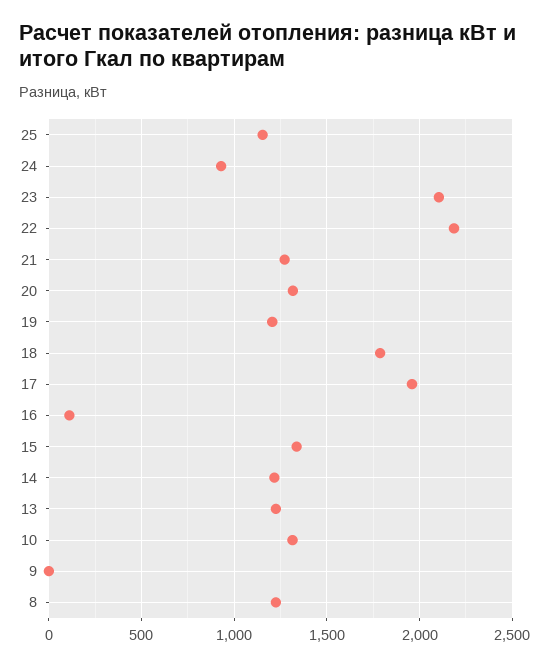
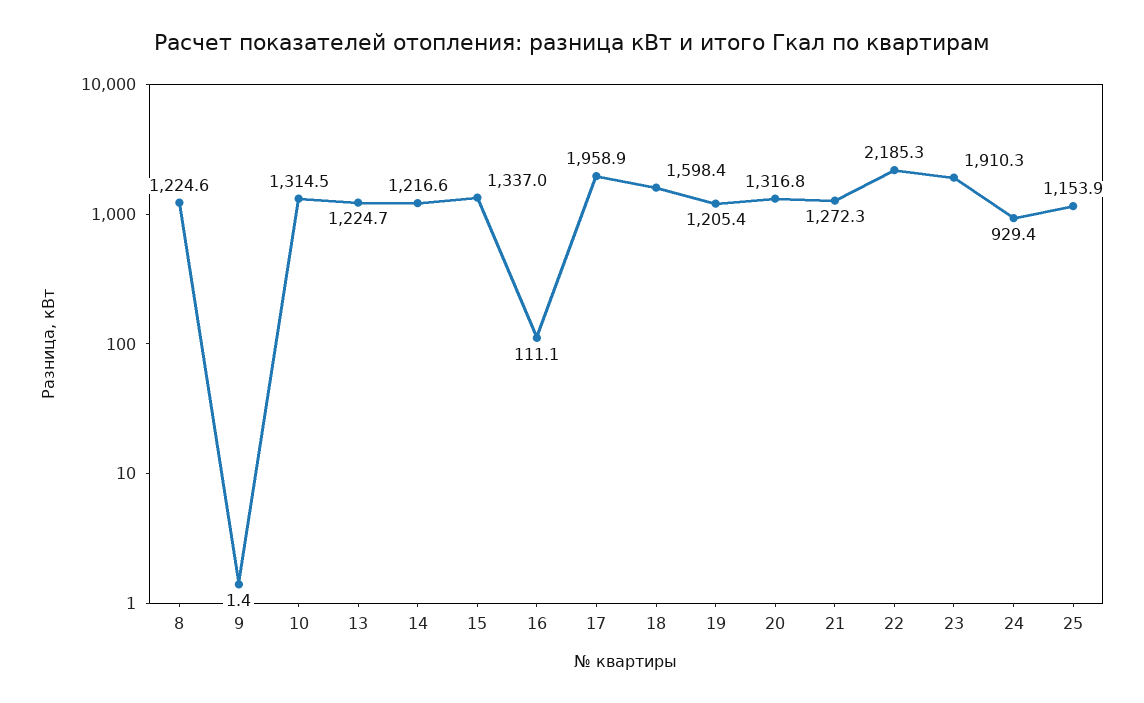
23: 2100 -> 1910.3
18: 1800 -> 1598.4

